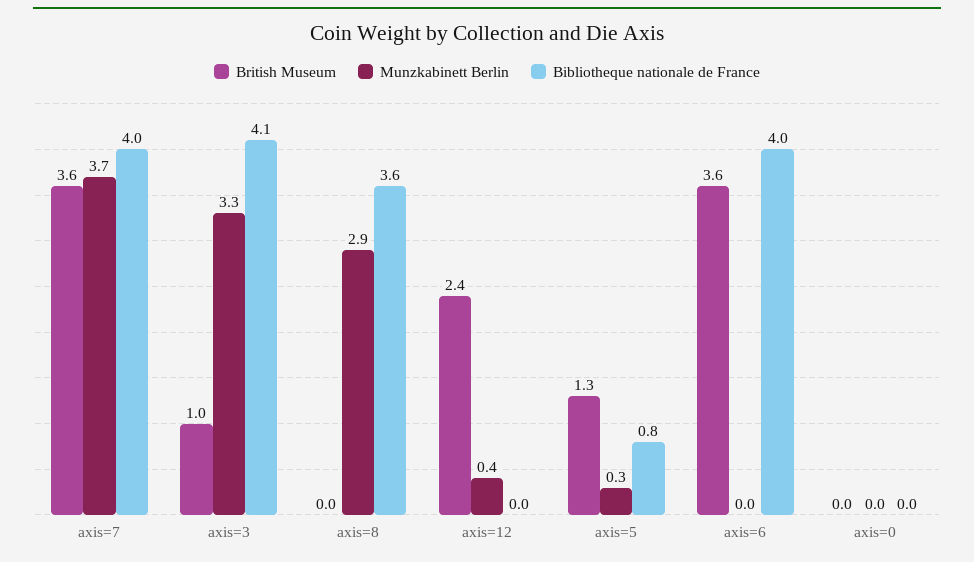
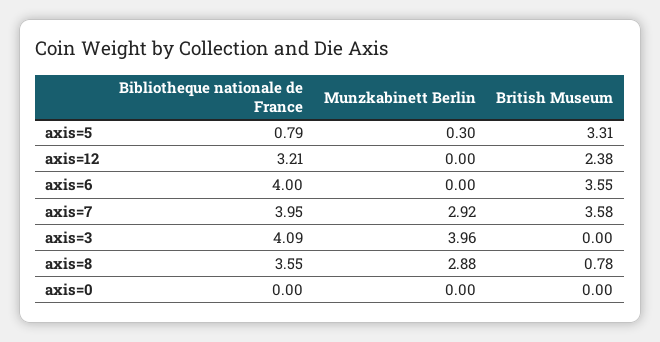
Munzkabinett Berlin, axis=7: 3.7 -> 2.92
British Museum, axis=3: 1 -> 0
Munzkabinett Berlin, axis=3: 3.3 -> 3.96
British Museum, axis=8: 0 -> 0.78
Munzkabinett Berlin, axis=12: 0.4 -> 0
Bibliotheque nationale de France, axis=12: 0 -> 3.21
British Museum, axis=5: 1.3 -> 3.31

